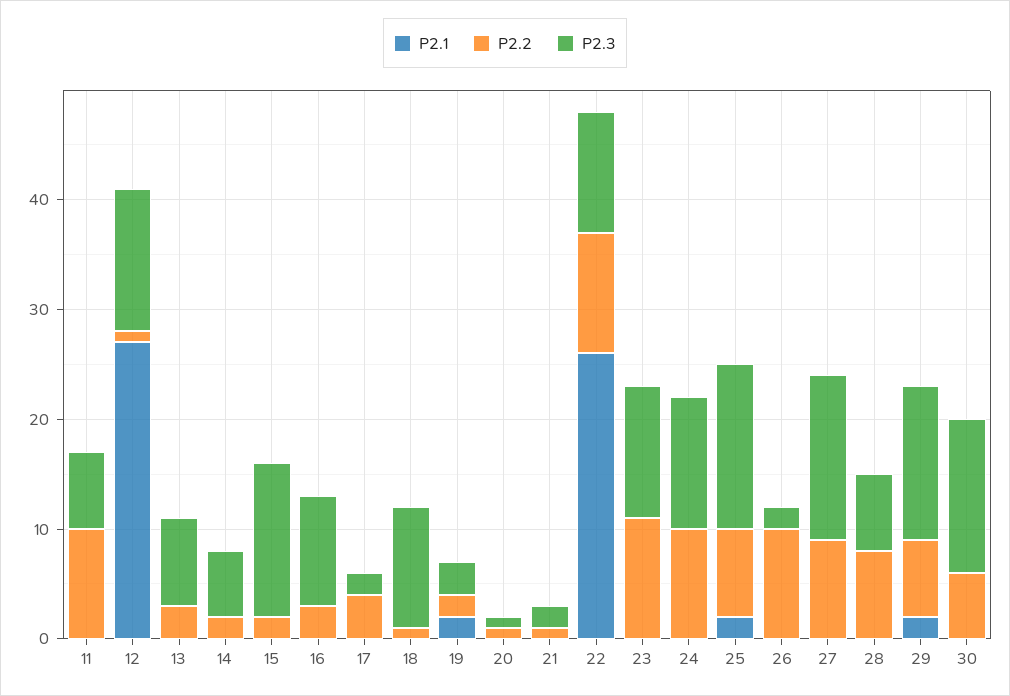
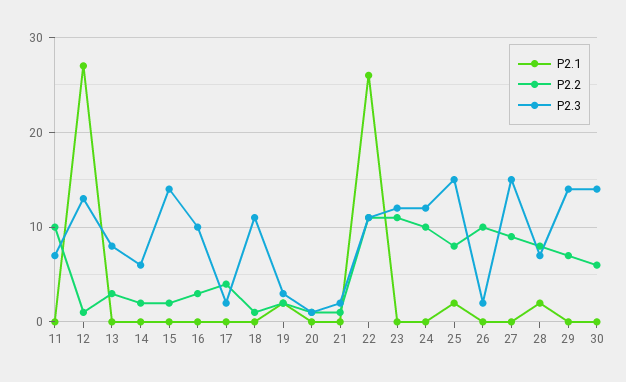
P2.1, 28: 0 -> 2
P2.1, 29: 2 -> 0

